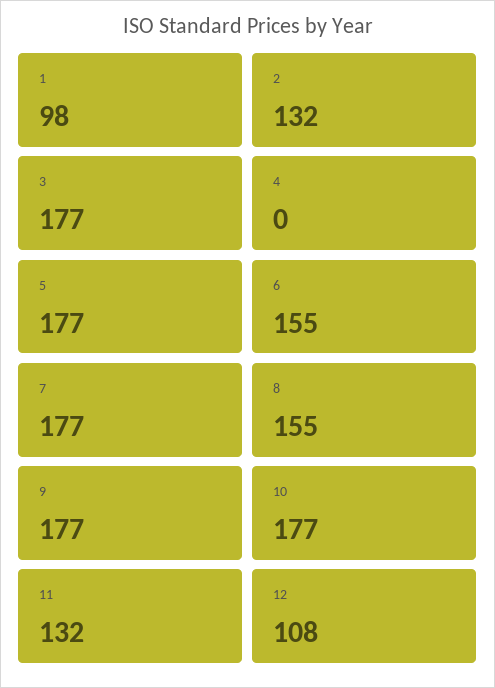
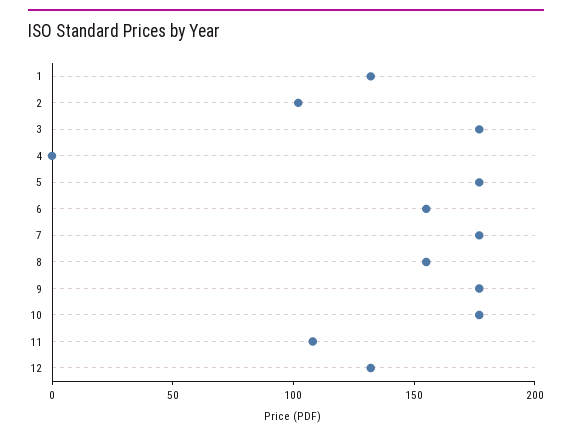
1: 98 -> 130
2: 132 -> 100
11: 132 -> 110
12: 108 -> 130

